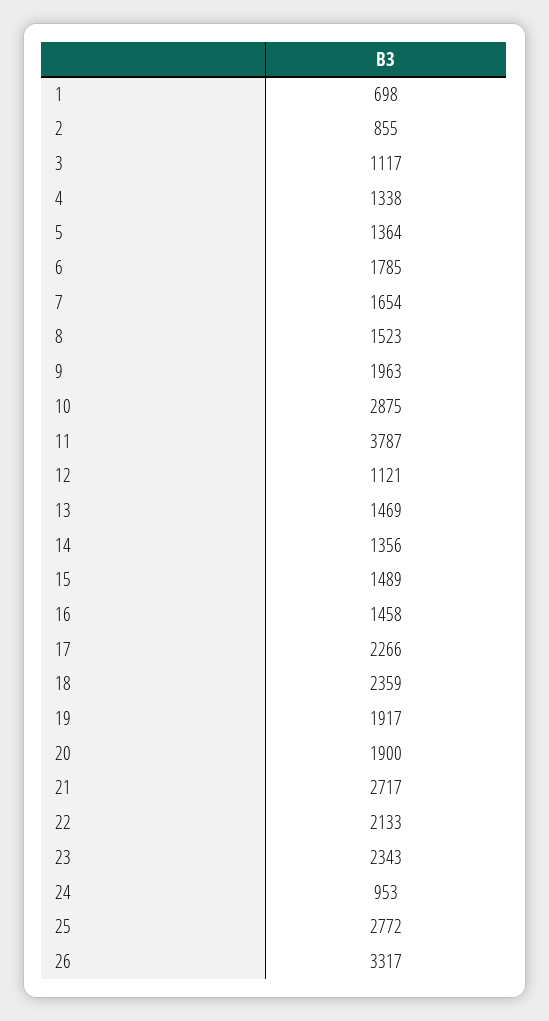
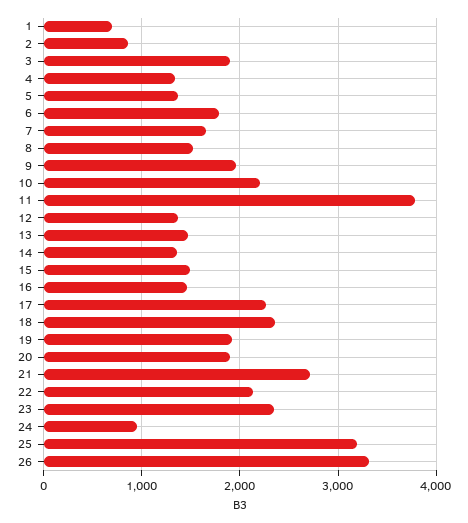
3: 1117 -> 1900
10: 2875 -> 2200
12: 1121 -> 1400
25: 2772 -> 3200

